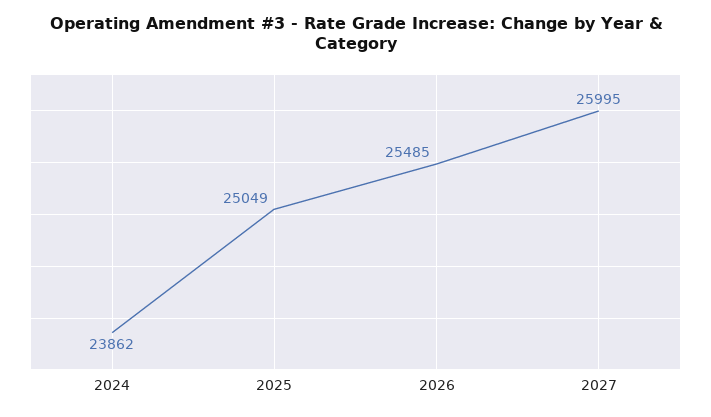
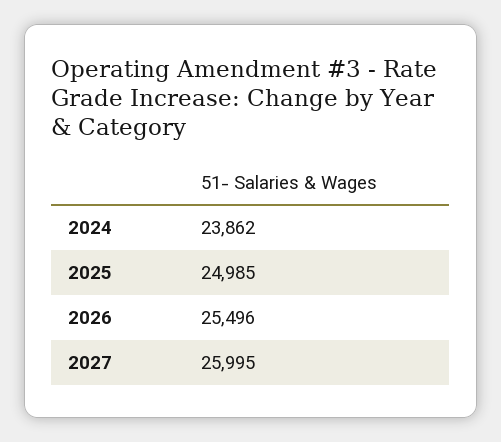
2025: 25049 -> 24985
2026: 25485 -> 25496

